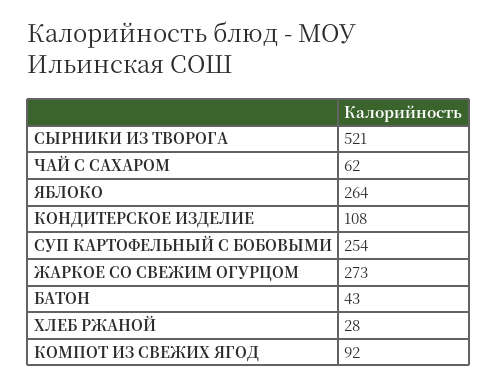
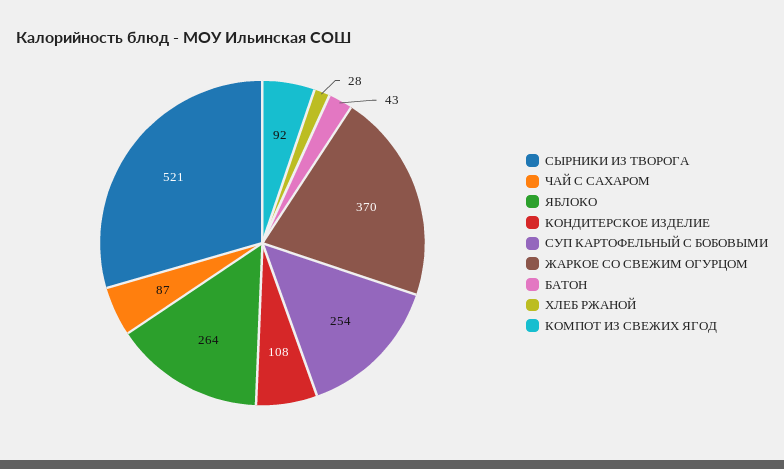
ЧАЙ С САХАРОМ: 62 -> 87
ЖАРКОЕ СО СВЕЖИМ ОГУРЦОМ: 273 -> 370

